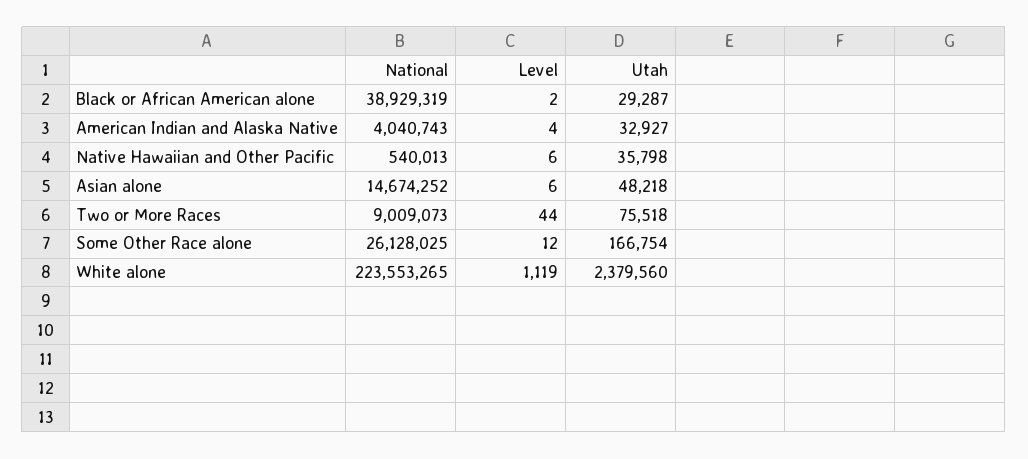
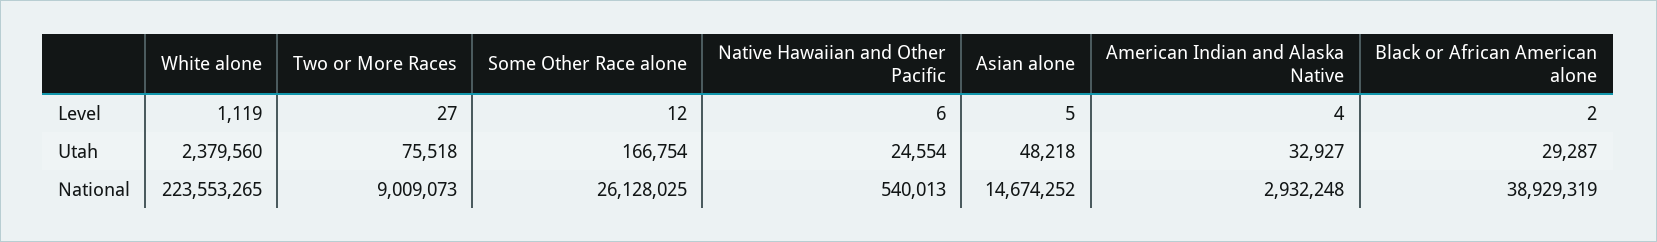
National, American Indian and Alaska Native: 4040743 -> 2932248
Utah, Native Hawaiian and Other Pacific: 35798 -> 24554
Level, Asian alone: 6 -> 5
Level, Two or More Races: 44 -> 27

